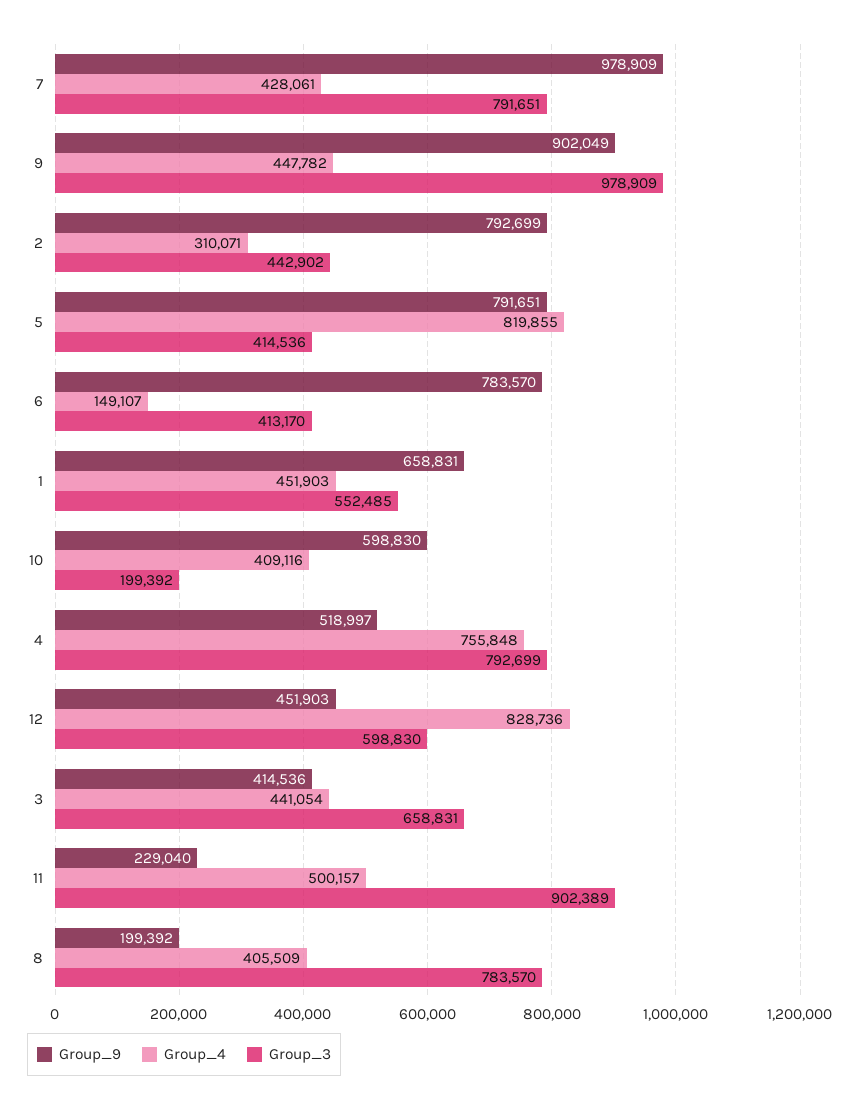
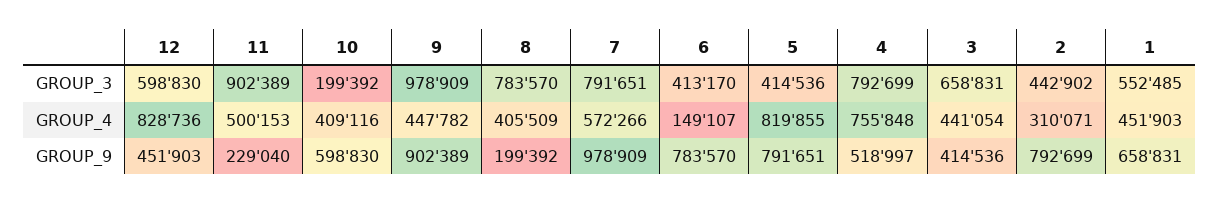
Group_4, 7: 428061 -> 572266
Group_9, 9: 902049 -> 902389
Group_4, 11: 500157 -> 500153

